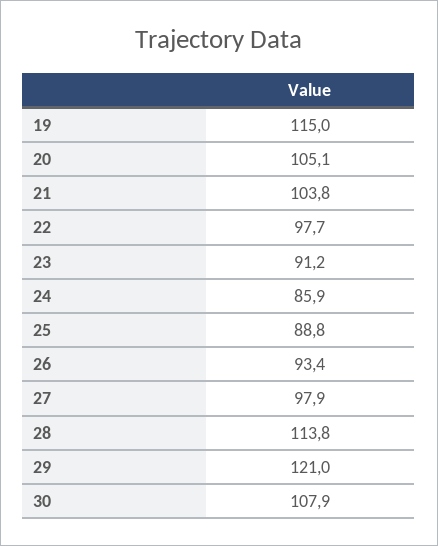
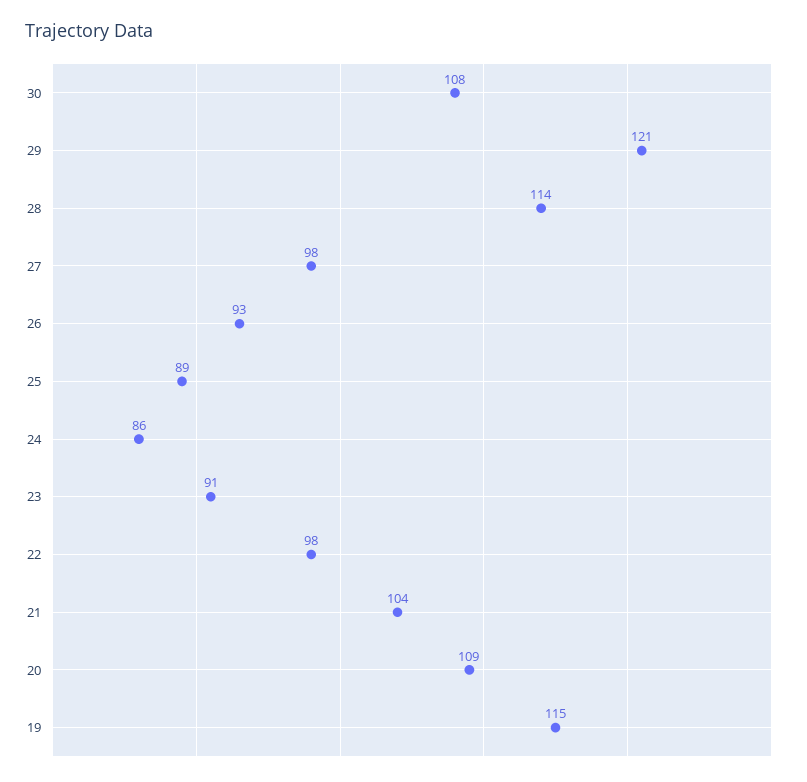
20: 105.1 -> 109

